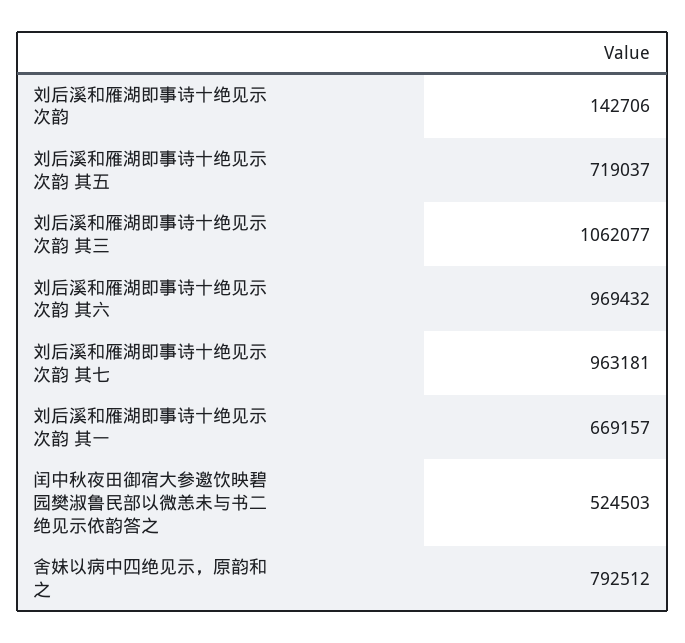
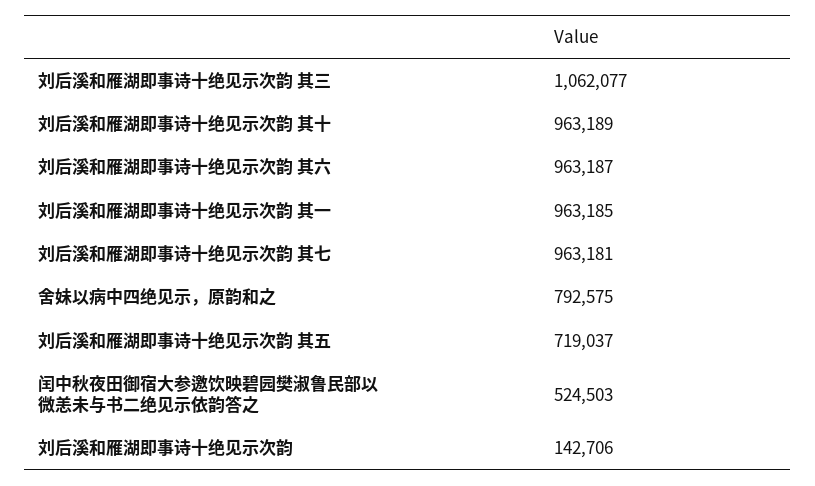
刘后溪和雁湖即事诗十绝见示次韵 其六: 969432 -> 963187
刘后溪和雁湖即事诗十绝见示次韵 其一: 669157 -> 963185
舍妹以病中四绝见示，原韵和之: 792512 -> 792575
刘后溪和雁湖即事诗十绝见示次韵 其十: none -> 963189

